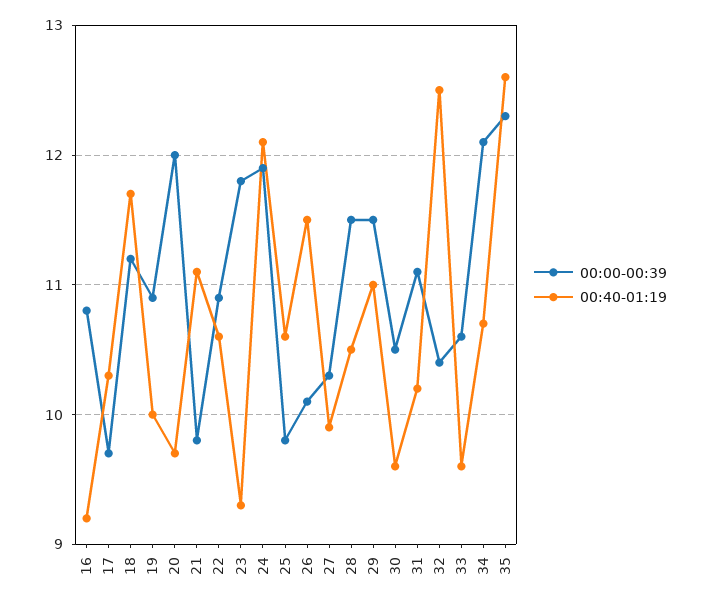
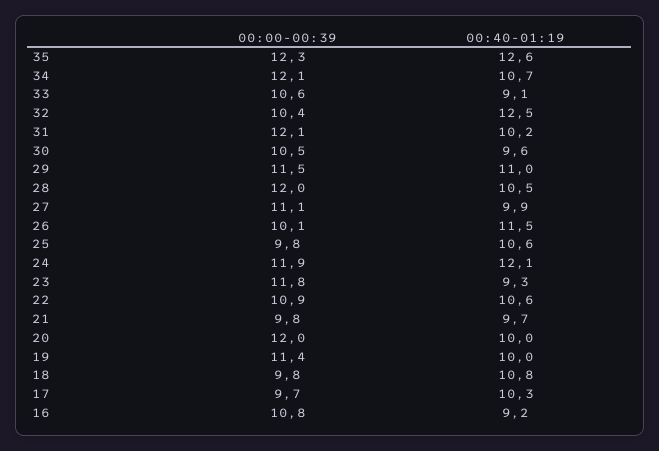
00:00-00:39, 18: 11.2 -> 9.8
00:40-01:19, 18: 11.7 -> 10.8
00:00-00:39, 19: 10.9 -> 11.4
00:40-01:19, 20: 9.7 -> 10
00:40-01:19, 21: 11.1 -> 9.7
00:00-00:39, 27: 10.3 -> 11.1
00:00-00:39, 28: 11.5 -> 12
00:00-00:39, 31: 11.1 -> 12.1
00:40-01:19, 33: 9.6 -> 9.1

